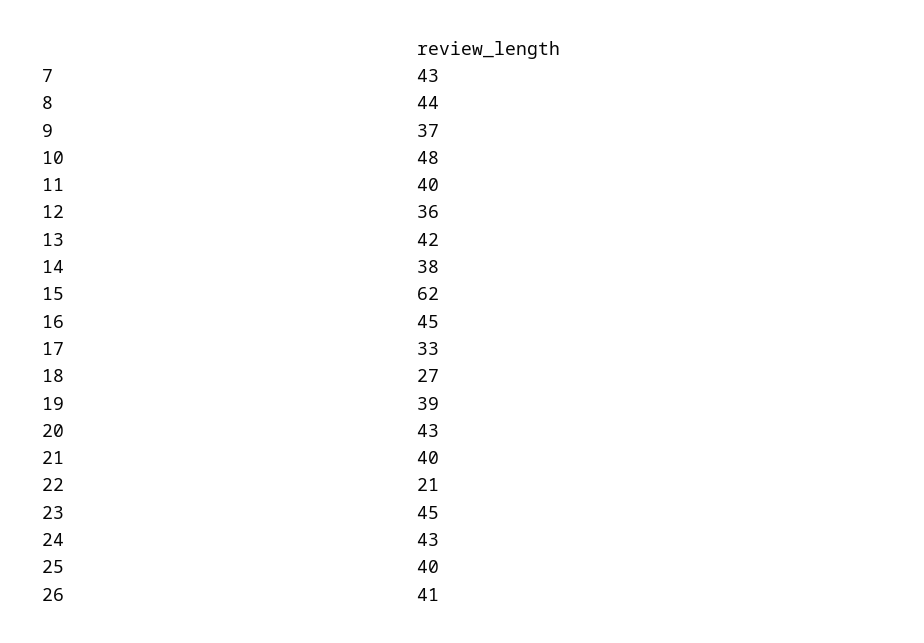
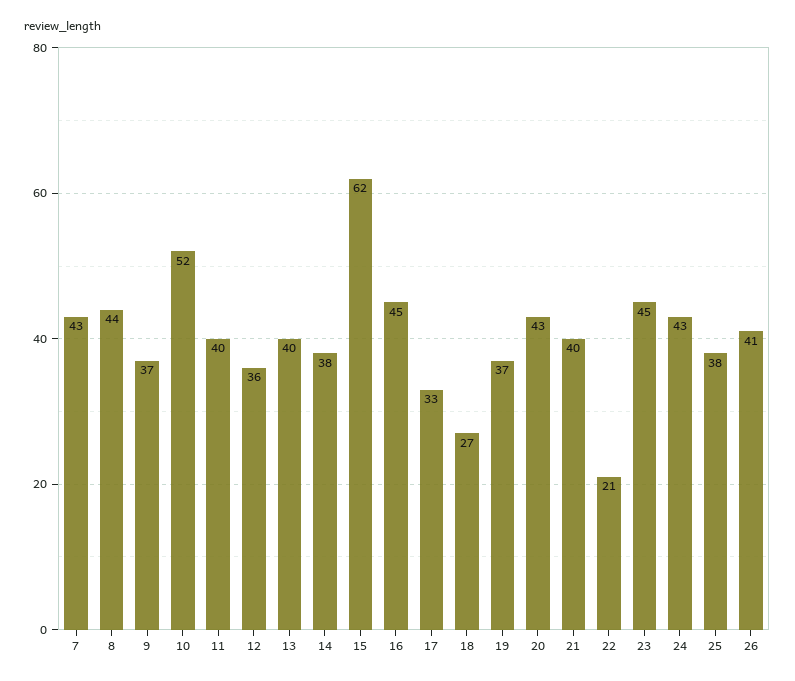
10: 48 -> 52
13: 42 -> 40
19: 39 -> 37
25: 40 -> 38

